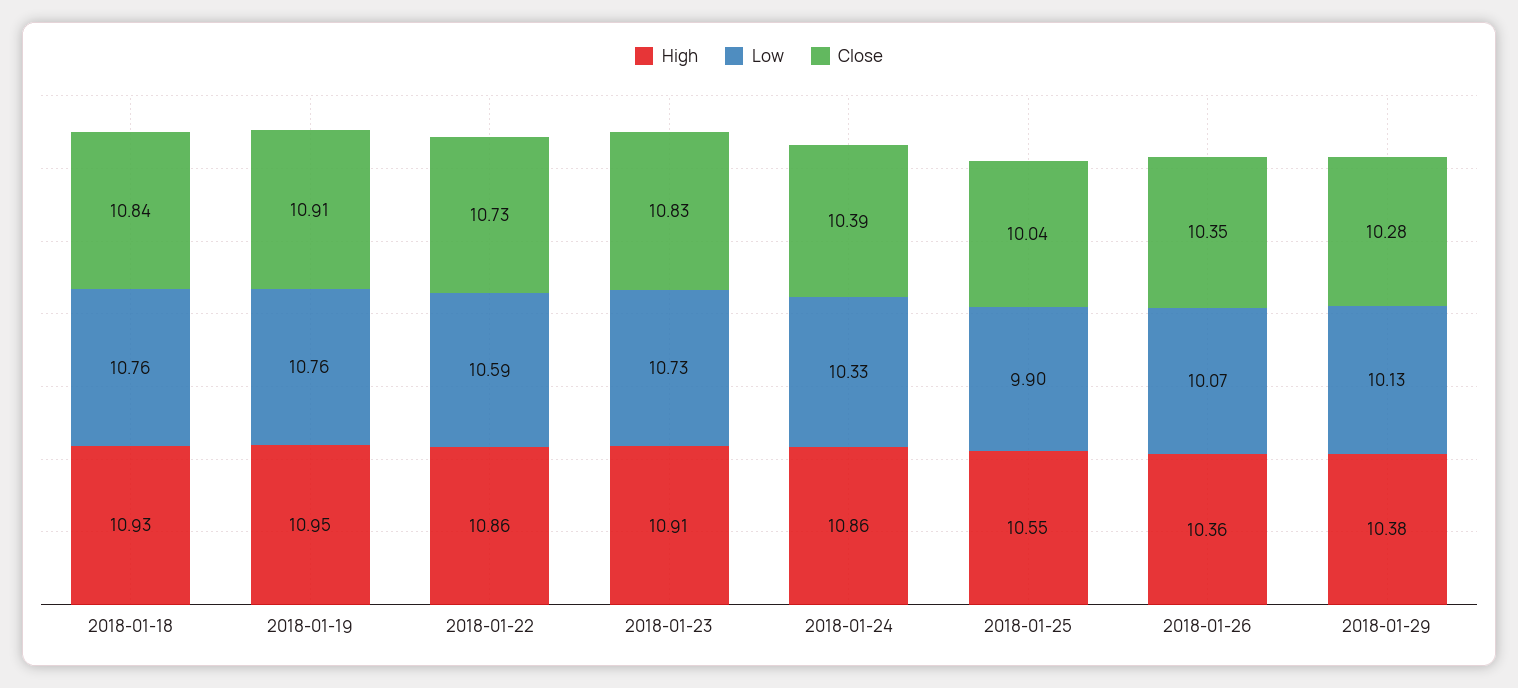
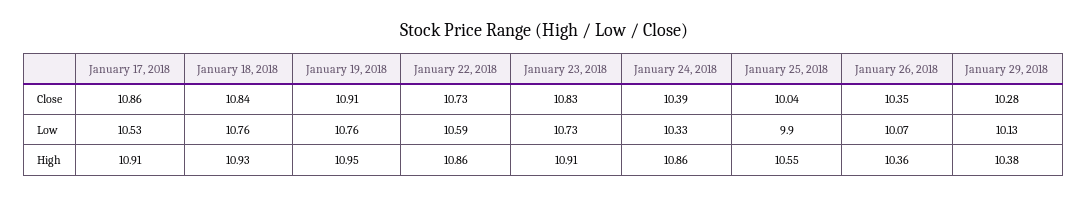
Close, January 17, 2018: none -> 10.86
Low, January 17, 2018: none -> 10.53
High, January 17, 2018: none -> 10.91

